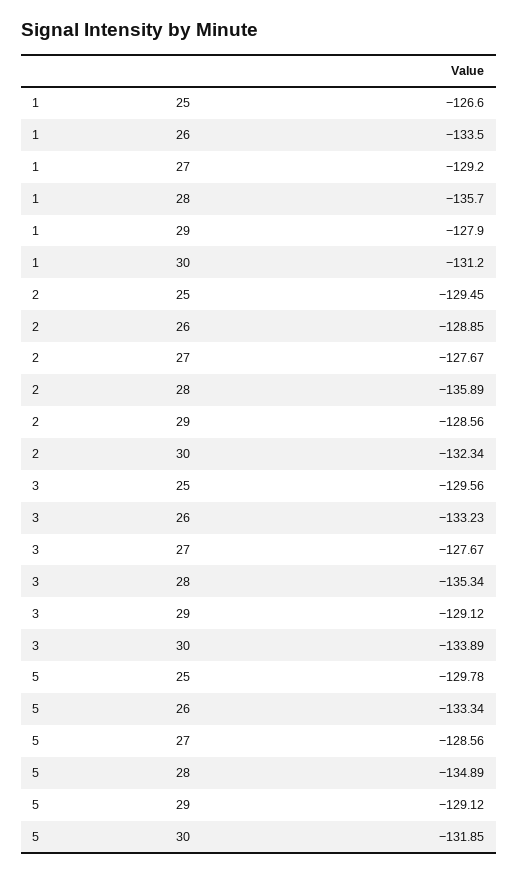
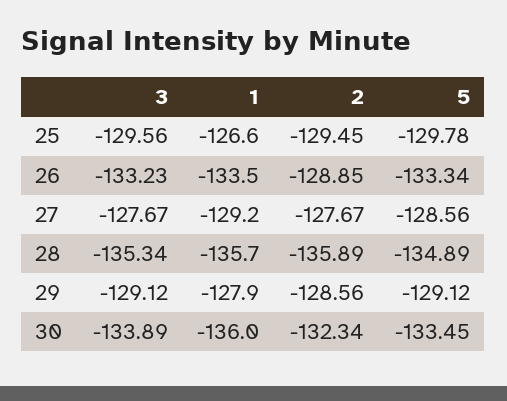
1, 30: -131.2 -> -136
5, 30: -131.85 -> -133.45

